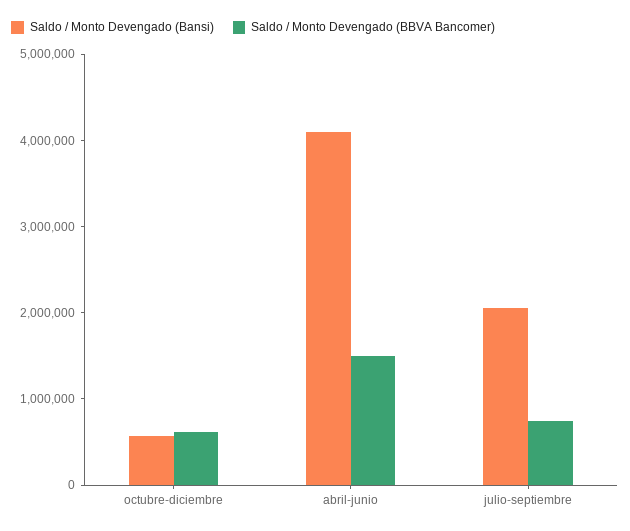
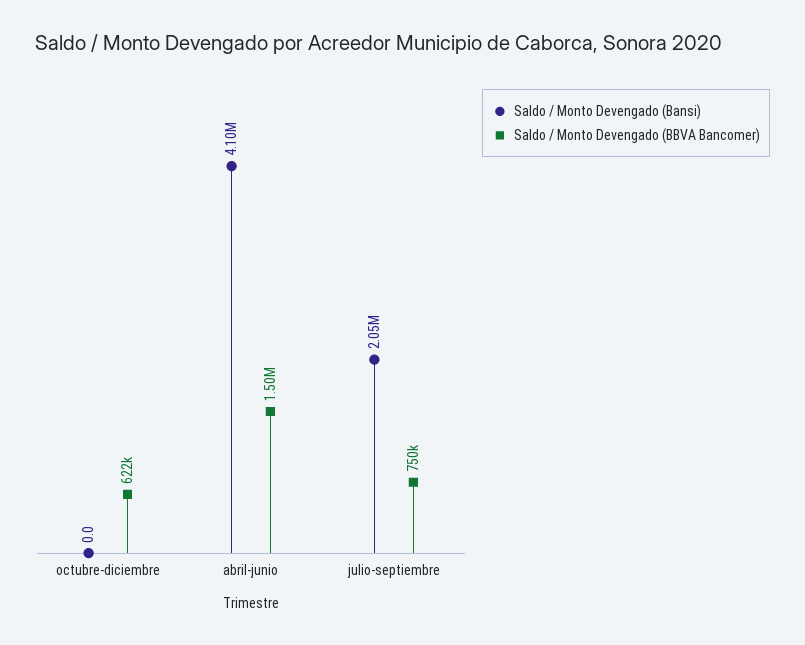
Saldo / Monto Devengado (Bansi), octubre-diciembre: 600000 -> 0

